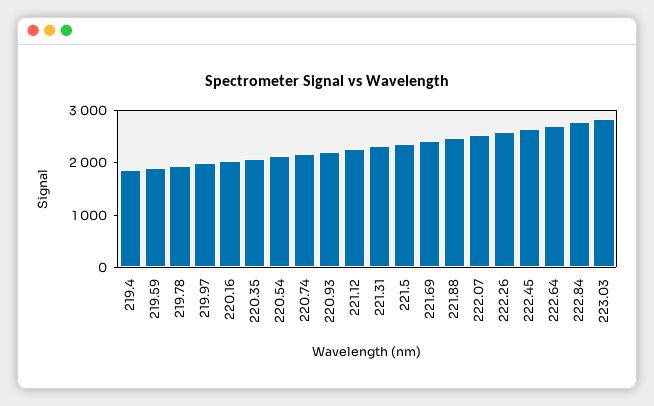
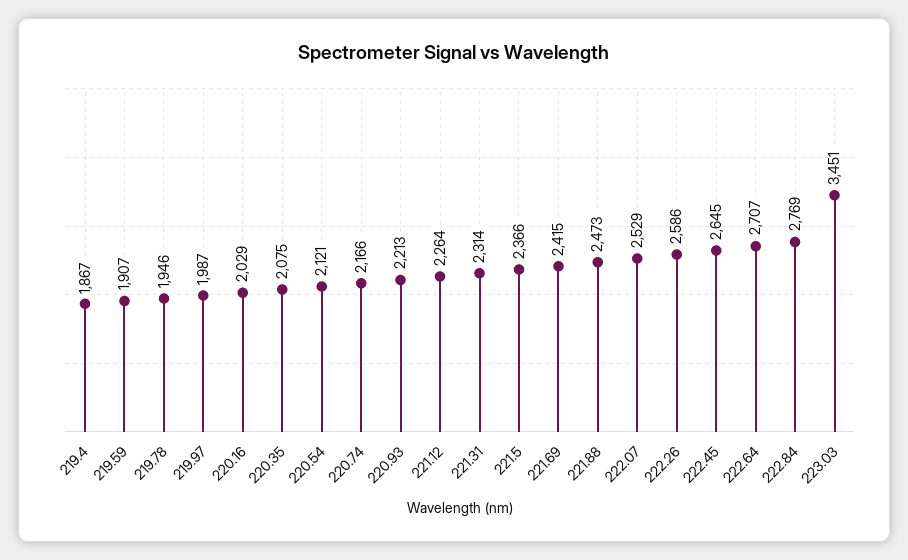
223.03: 2800 -> 3451

